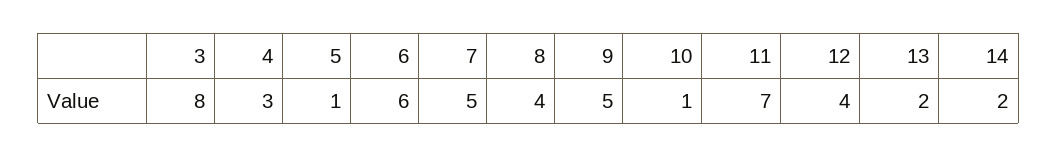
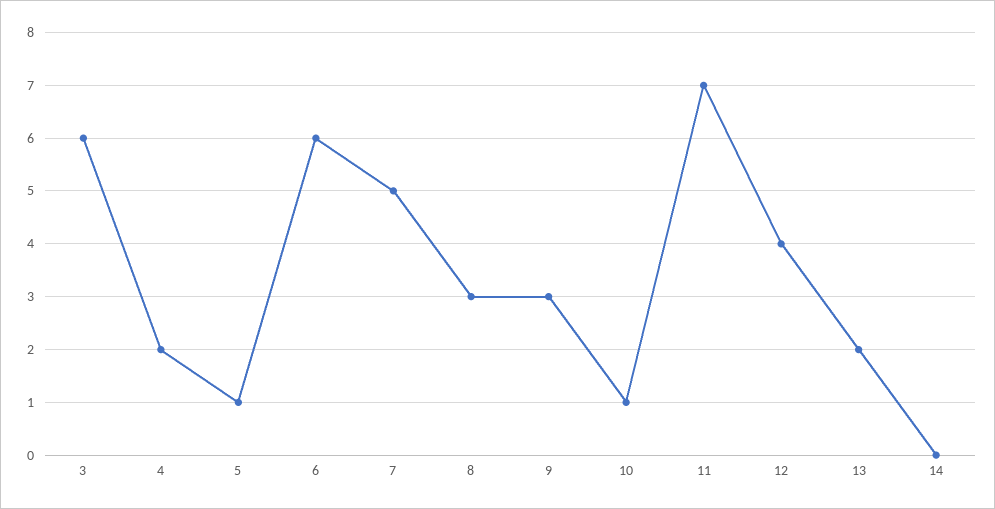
3: 8 -> 6
4: 3 -> 2
8: 4 -> 3
9: 5 -> 3
14: 2 -> 0

